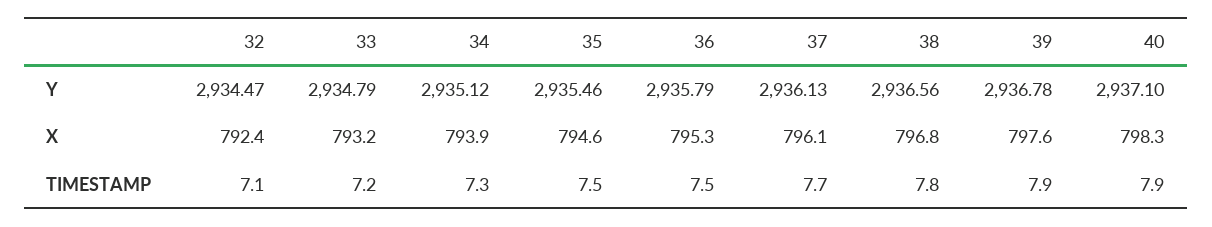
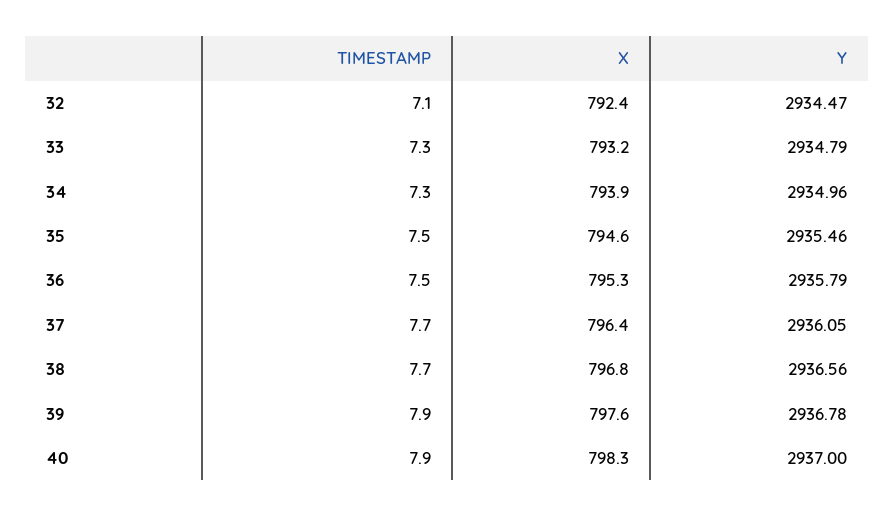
34, Y: 2935.12 -> 2934.96
37, Y: 2936.13 -> 2936.05
40, Y: 2937.1 -> 2937
37, X: 796.1 -> 796.4
33, TIMESTAMP: 7.2 -> 7.3
38, TIMESTAMP: 7.8 -> 7.7

